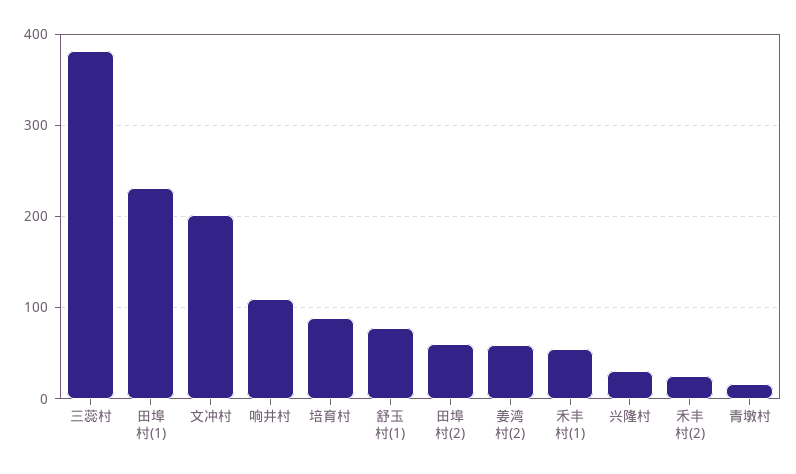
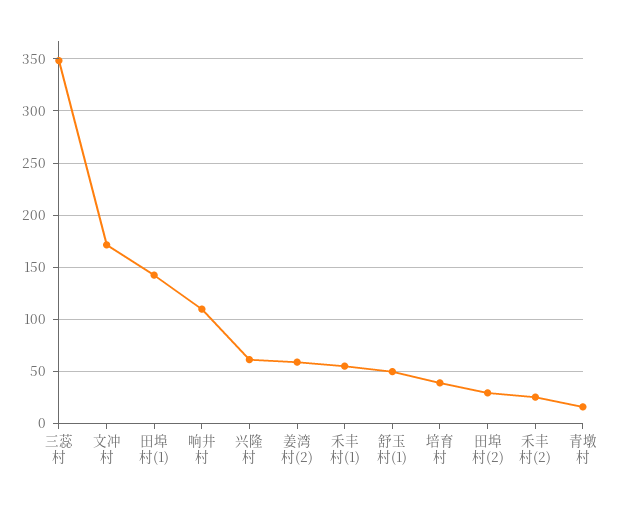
三蕊村: 380 -> 350
田埠村(1): 230 -> 140
文冲村: 200 -> 170
培育村: 90 -> 40
舒玉村(1): 80 -> 50
田埠村(2): 60 -> 30
兴隆村: 30 -> 60

